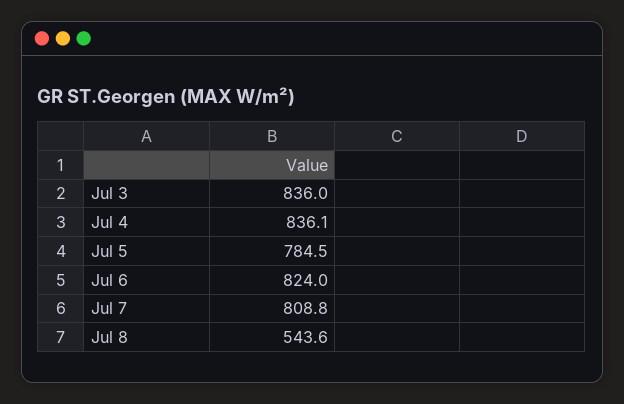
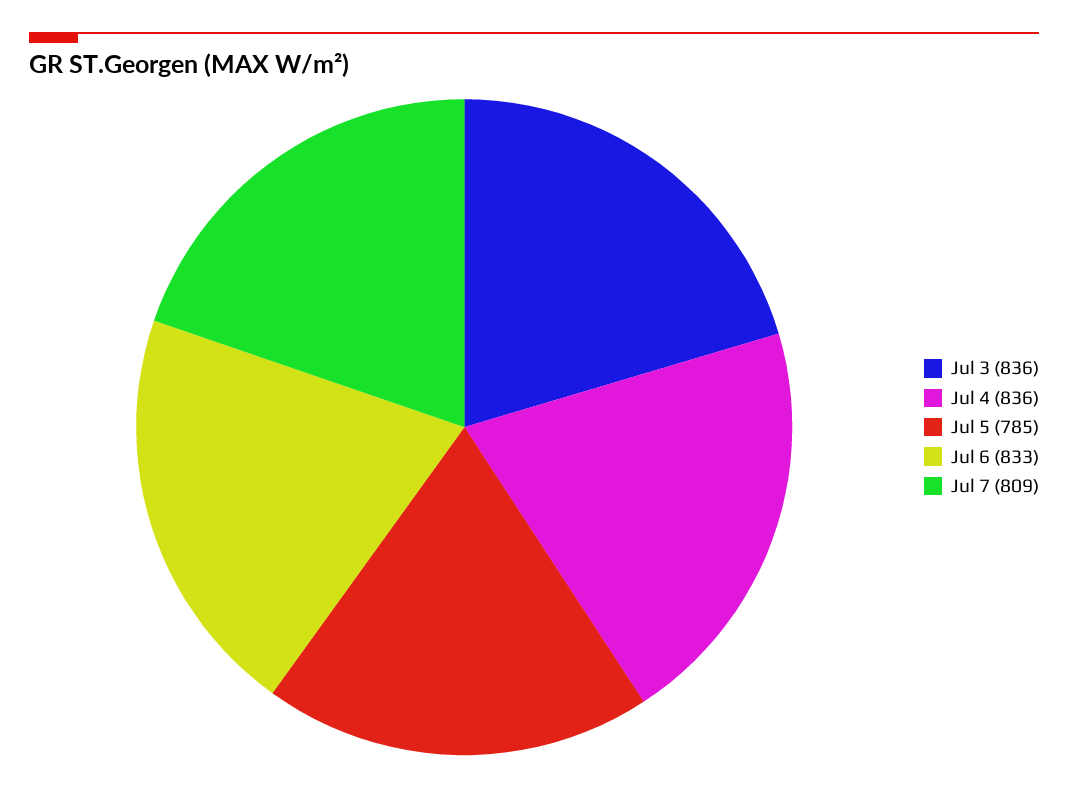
Jul 6: 824 -> 833
Jul 8: 543.6 -> none

